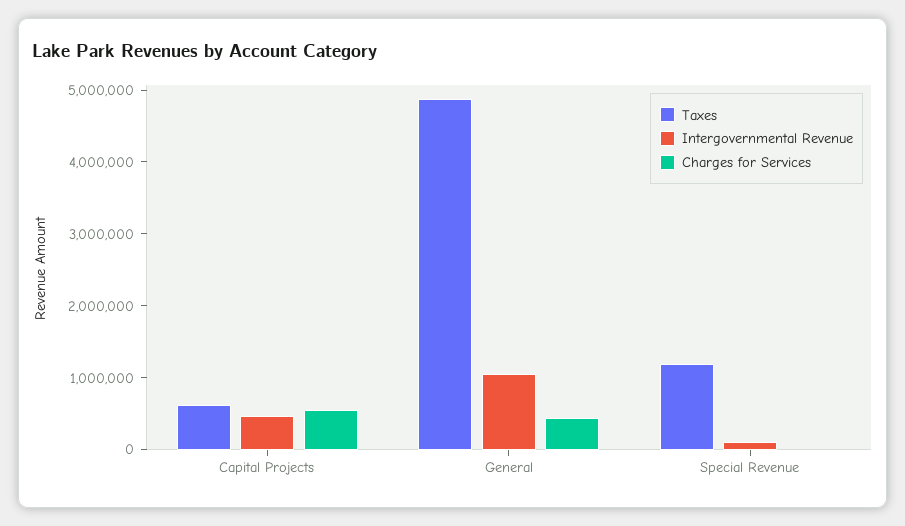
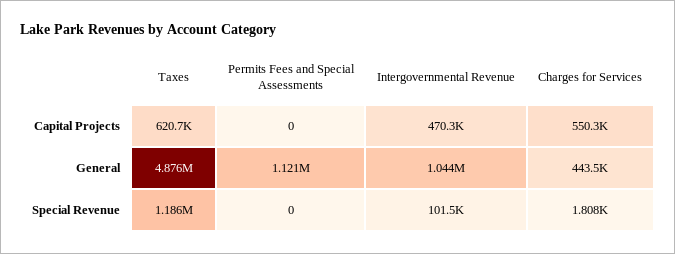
Permits Fees and Special Assessments, Capital Projects: none -> 0
Permits Fees and Special Assessments, General: none -> 1121000
Permits Fees and Special Assessments, Special Revenue: none -> 0

